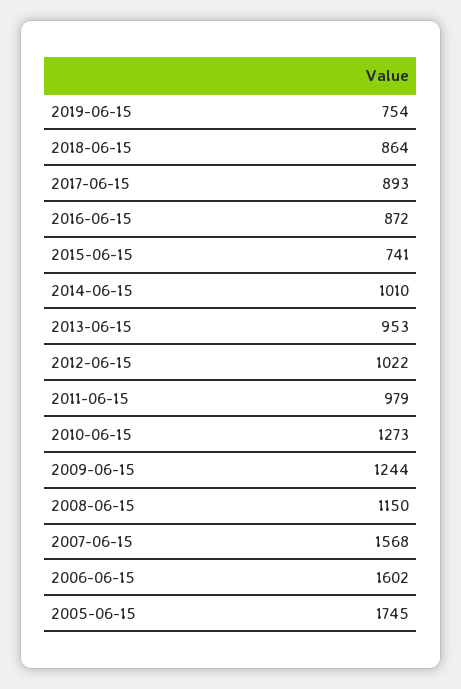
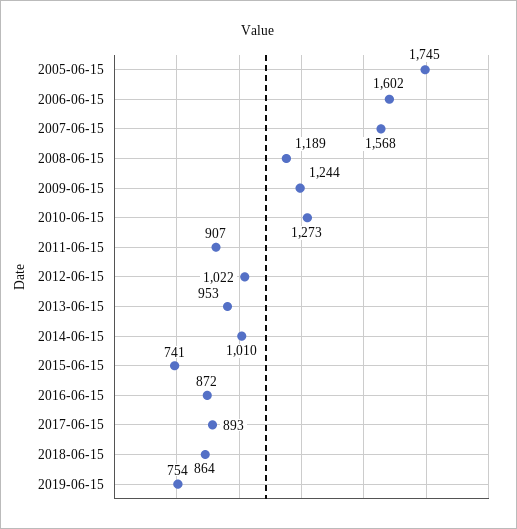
2011-06-15: 979 -> 907
2008-06-15: 1150 -> 1189

